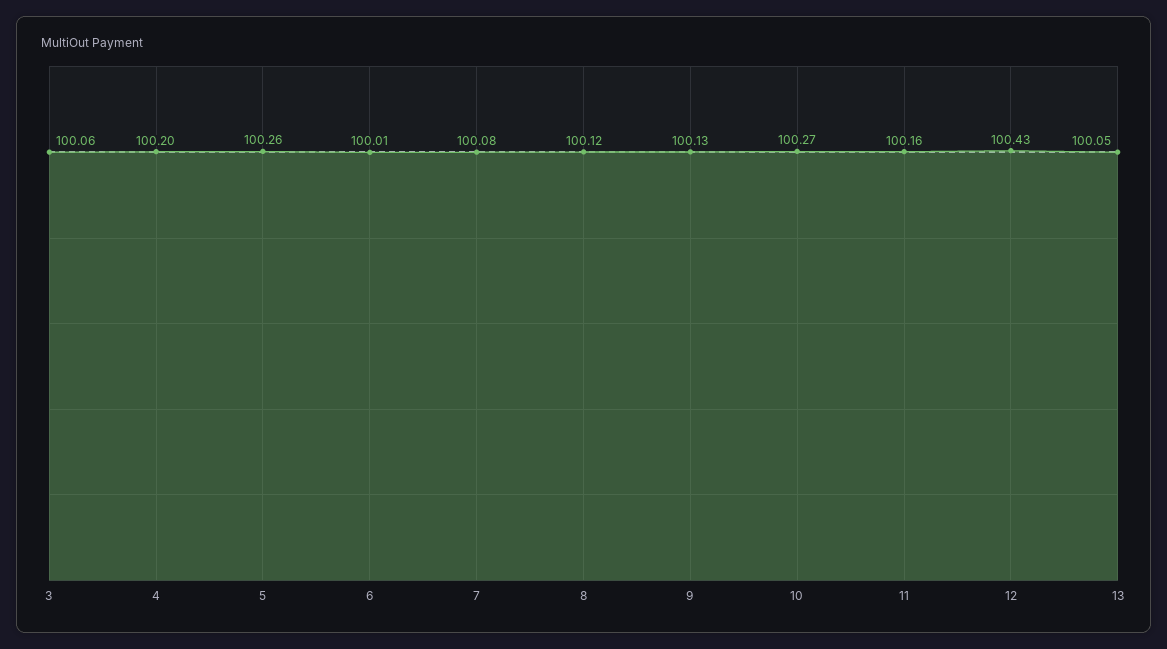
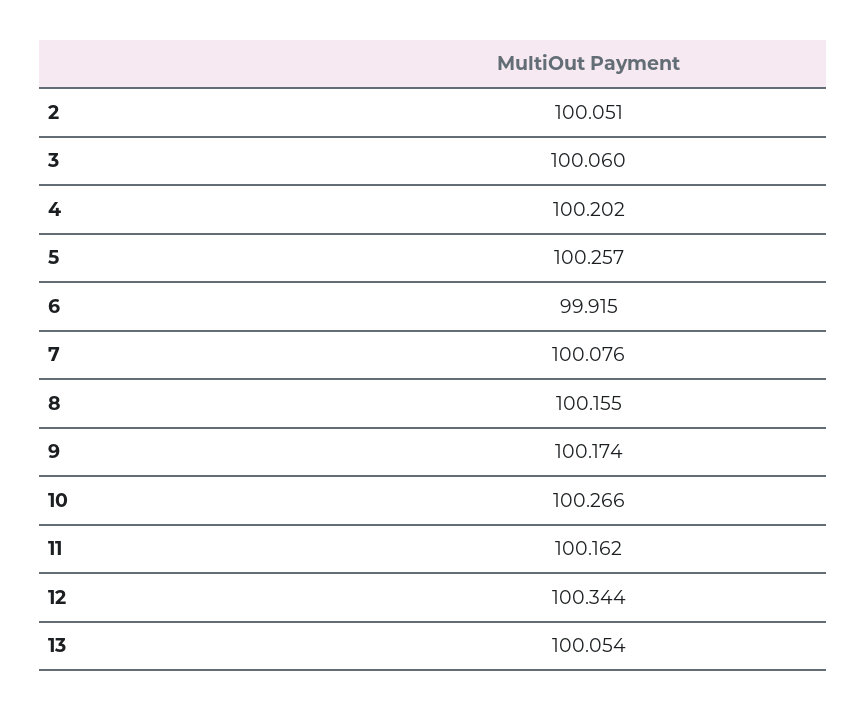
6: 100.01 -> 99.915
8: 100.12 -> 100.155
9: 100.13 -> 100.174
12: 100.43 -> 100.344
2: none -> 100.051

